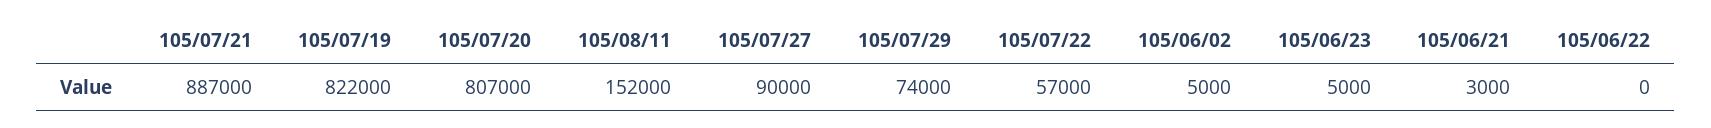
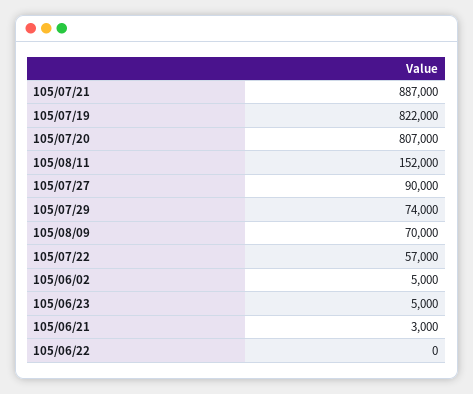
105/08/09: none -> 70000

